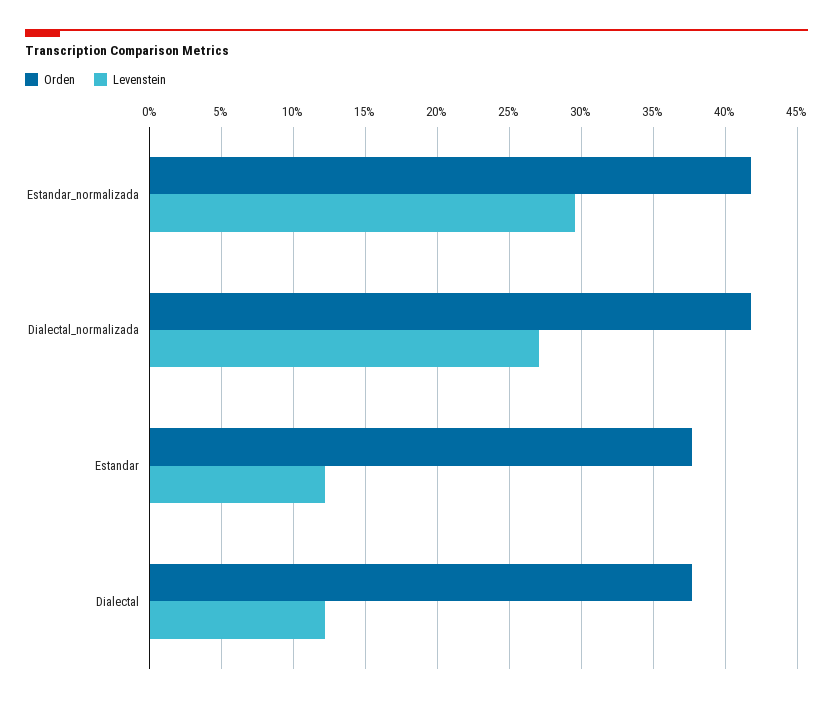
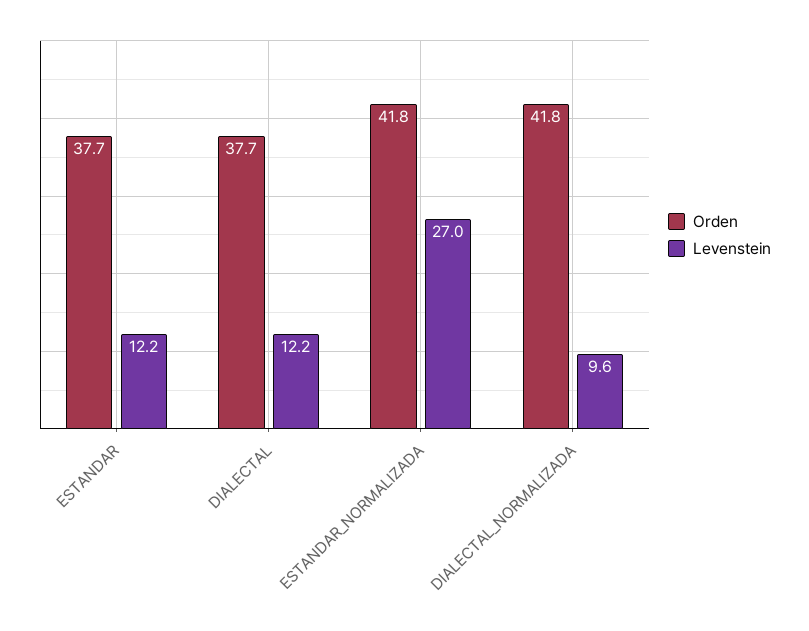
Levenstein, Estandar_normalizada: 29.5 -> 27
Levenstein, Dialectal_normalizada: 27 -> 9.6

